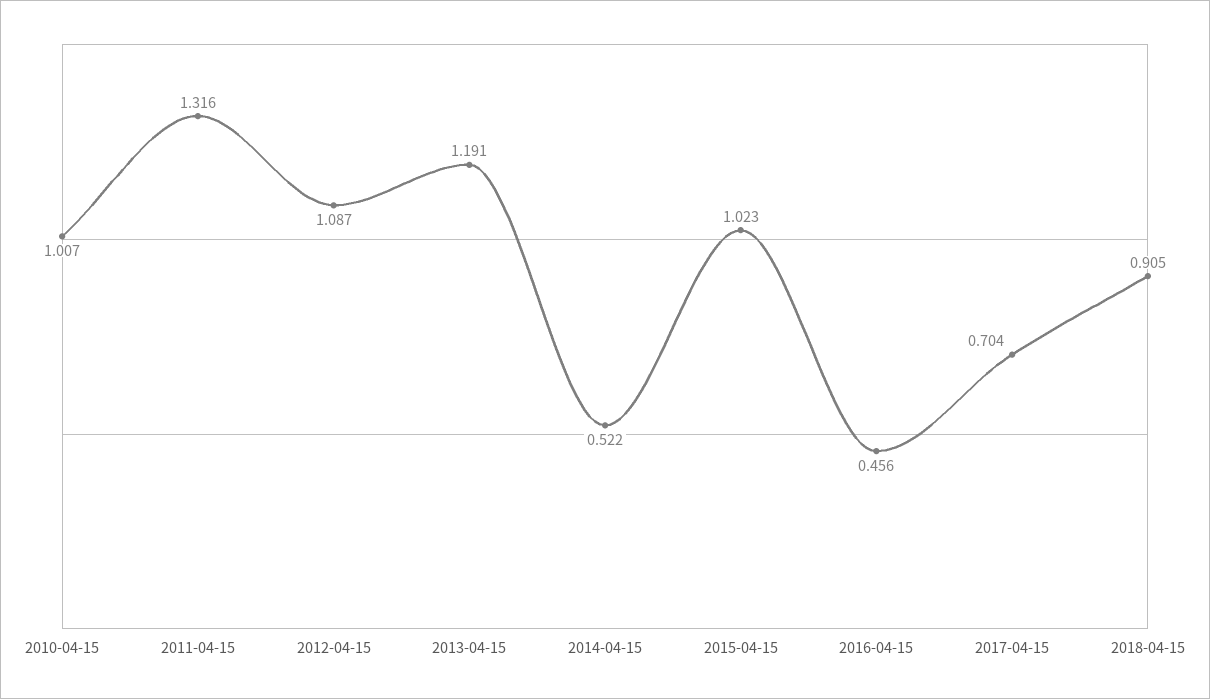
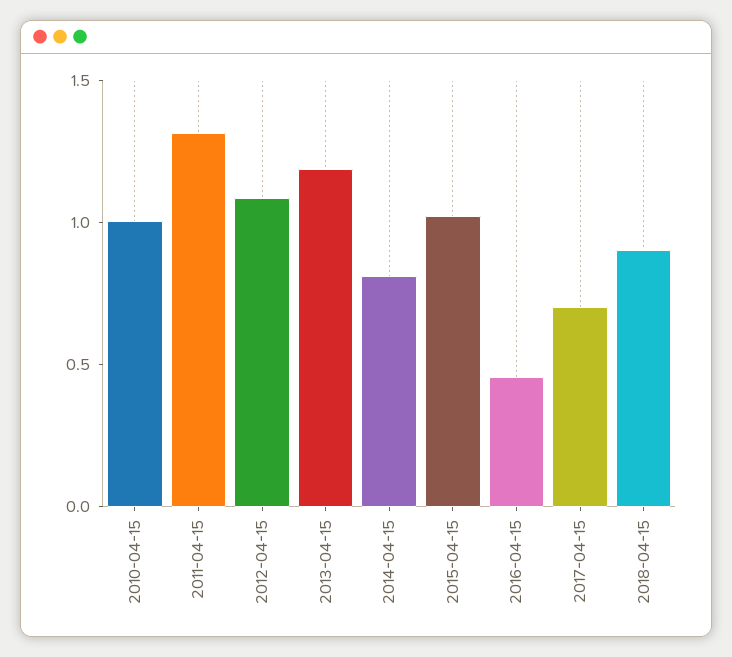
2014-04-15: 0.522 -> 0.8

